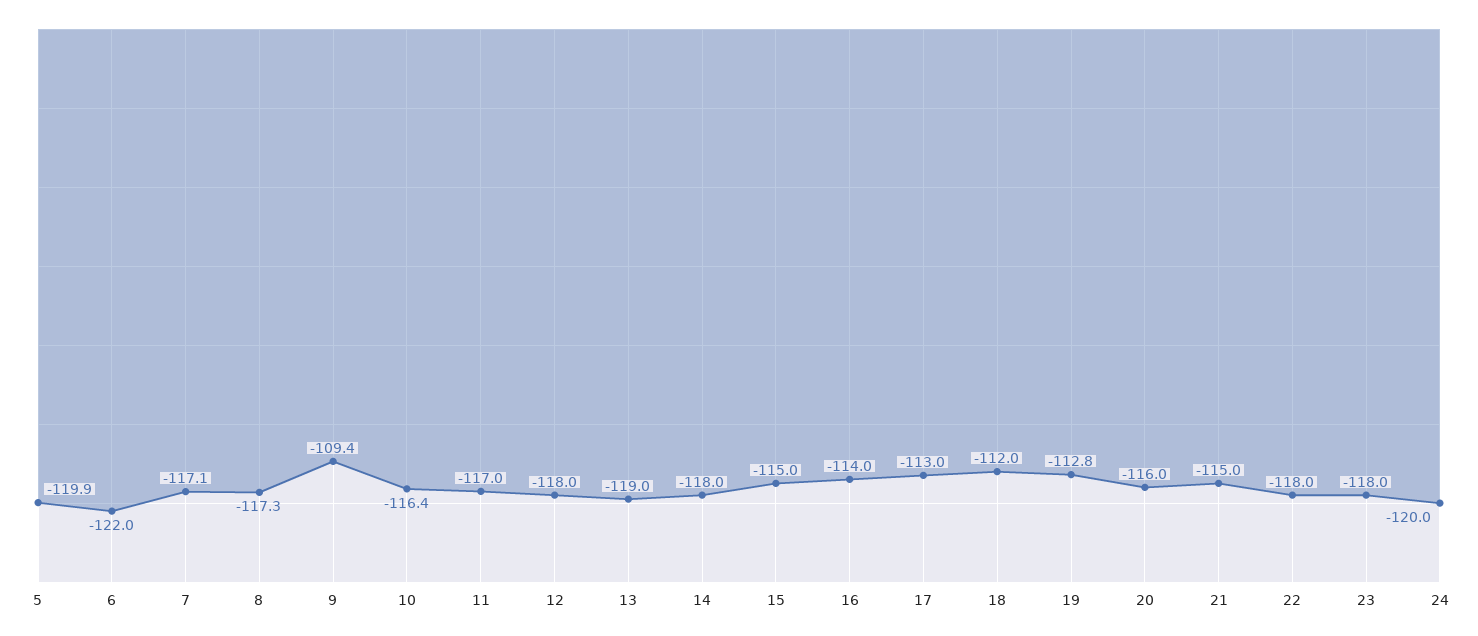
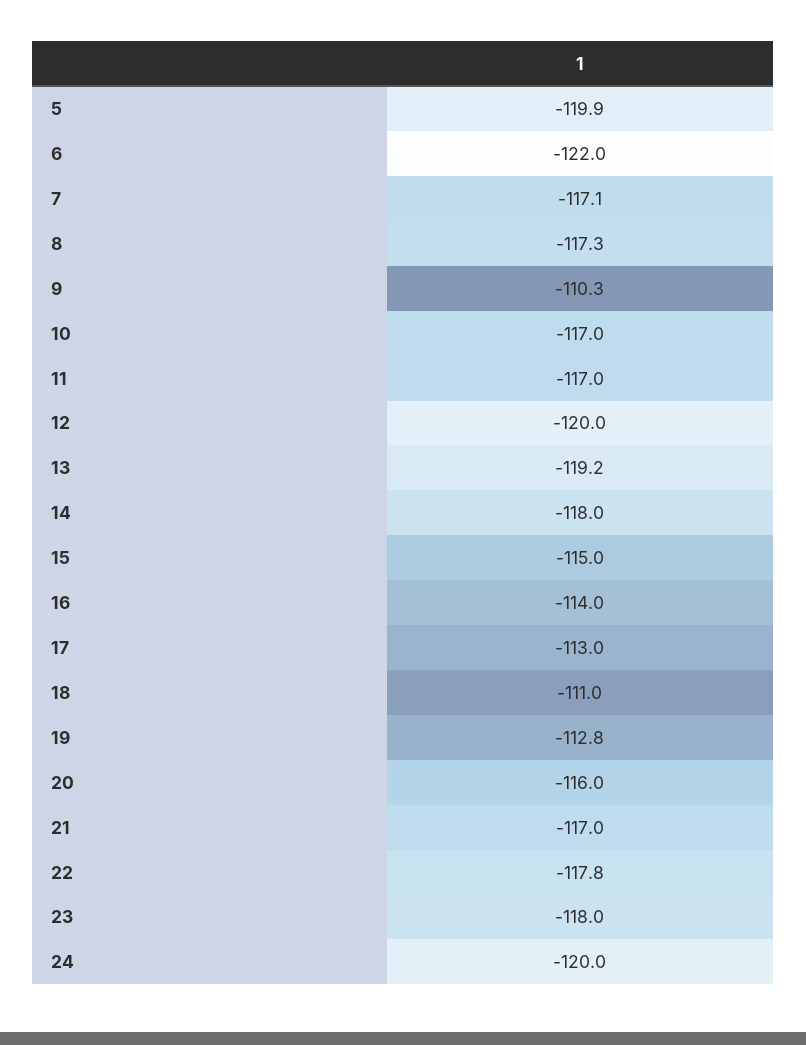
9: -109.4 -> -110.3
10: -116.4 -> -117
12: -118 -> -120
13: -119 -> -119.2
18: -112 -> -111
21: -115 -> -117
22: -118 -> -117.8

